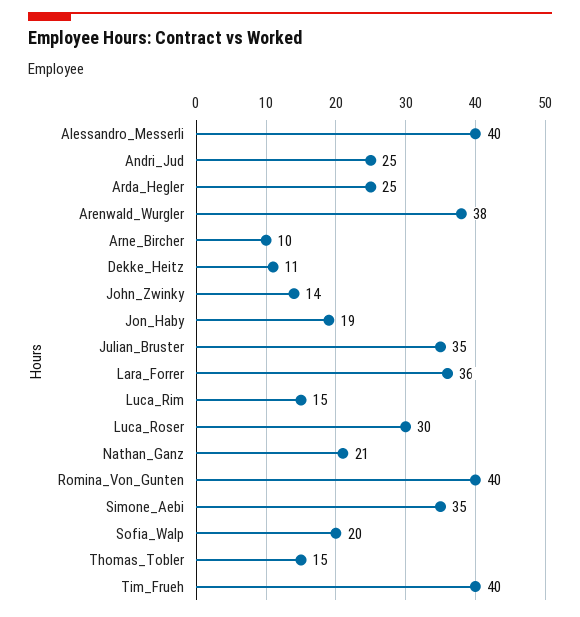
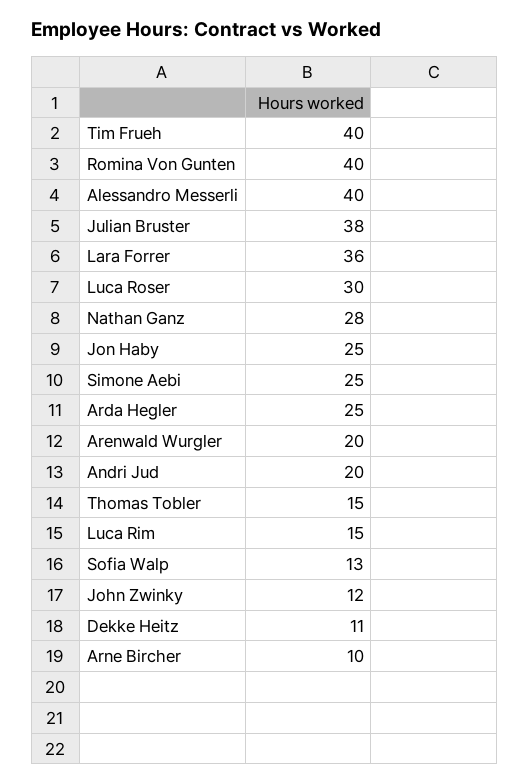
Andri_Jud: 25 -> 20
Arenwald_Wurgler: 38 -> 20
John_Zwinky: 14 -> 12
Jon_Haby: 19 -> 25
Julian_Bruster: 35 -> 38
Nathan_Ganz: 21 -> 28
Simone_Aebi: 35 -> 25
Sofia_Walp: 20 -> 13

